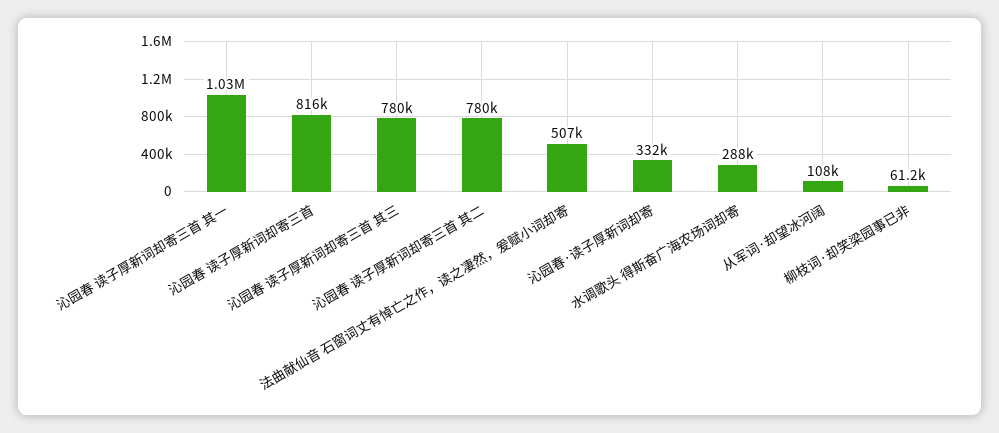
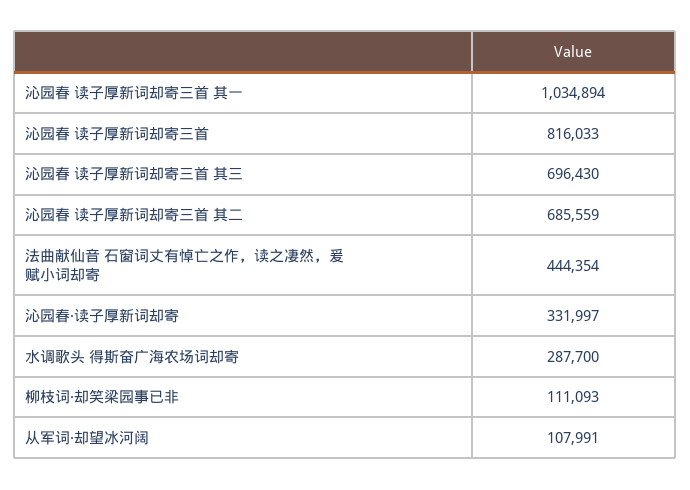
沁园春 读子厚新词却寄三首 其三: 780000 -> 696430
沁园春 读子厚新词却寄三首 其二: 780000 -> 685559
法曲献仙音 石窗词丈有悼亡之作，读之凄然，爰赋小词却寄: 507000 -> 444354
柳枝词·却笑梁园事已非: 61200 -> 111093

